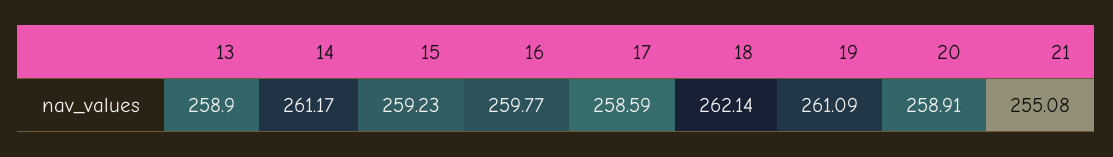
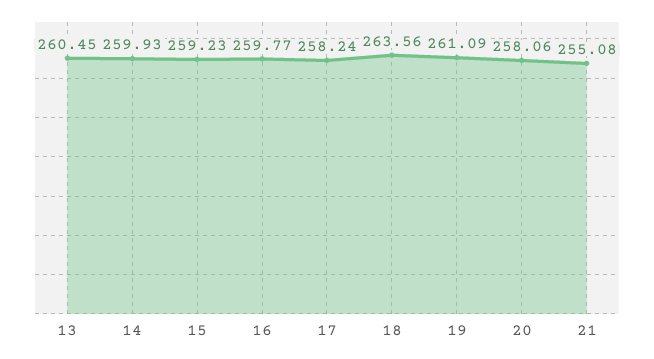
13: 258.9 -> 260.45
14: 261.17 -> 259.93
17: 258.59 -> 258.24
18: 262.14 -> 263.56
20: 258.91 -> 258.06

